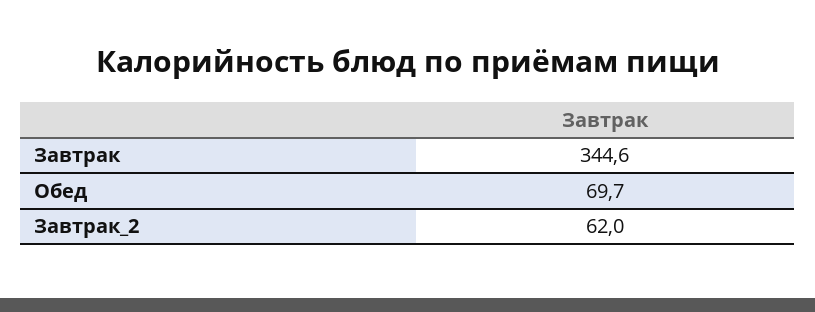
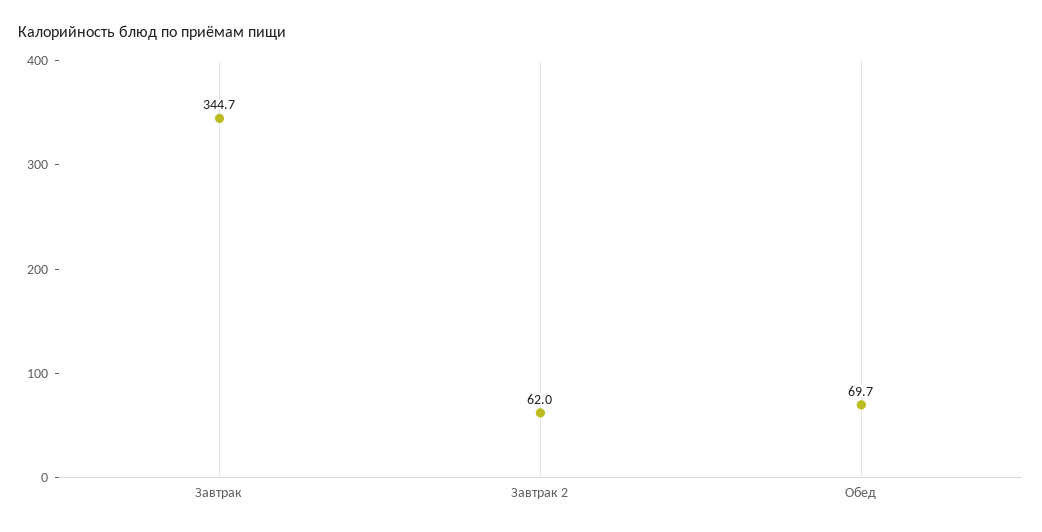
Завтрак: 344.6 -> 344.7

